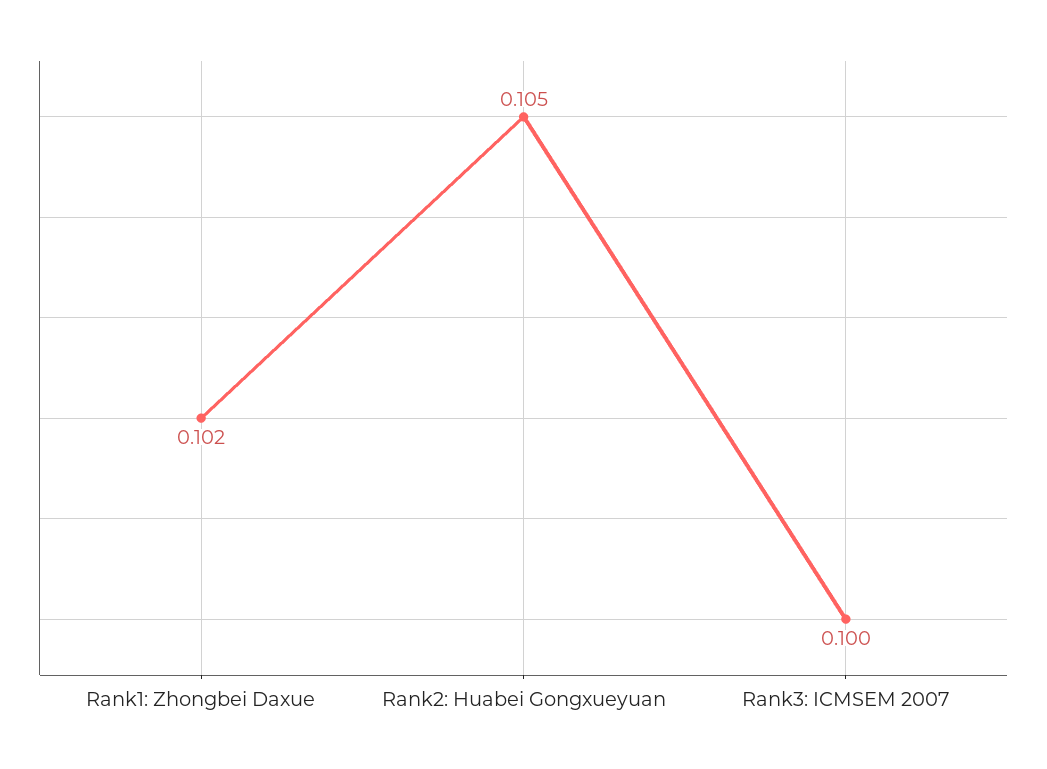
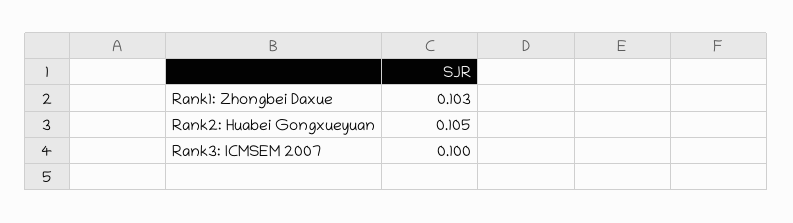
Rank1: Zhongbei Daxue: 0.102 -> 0.103

